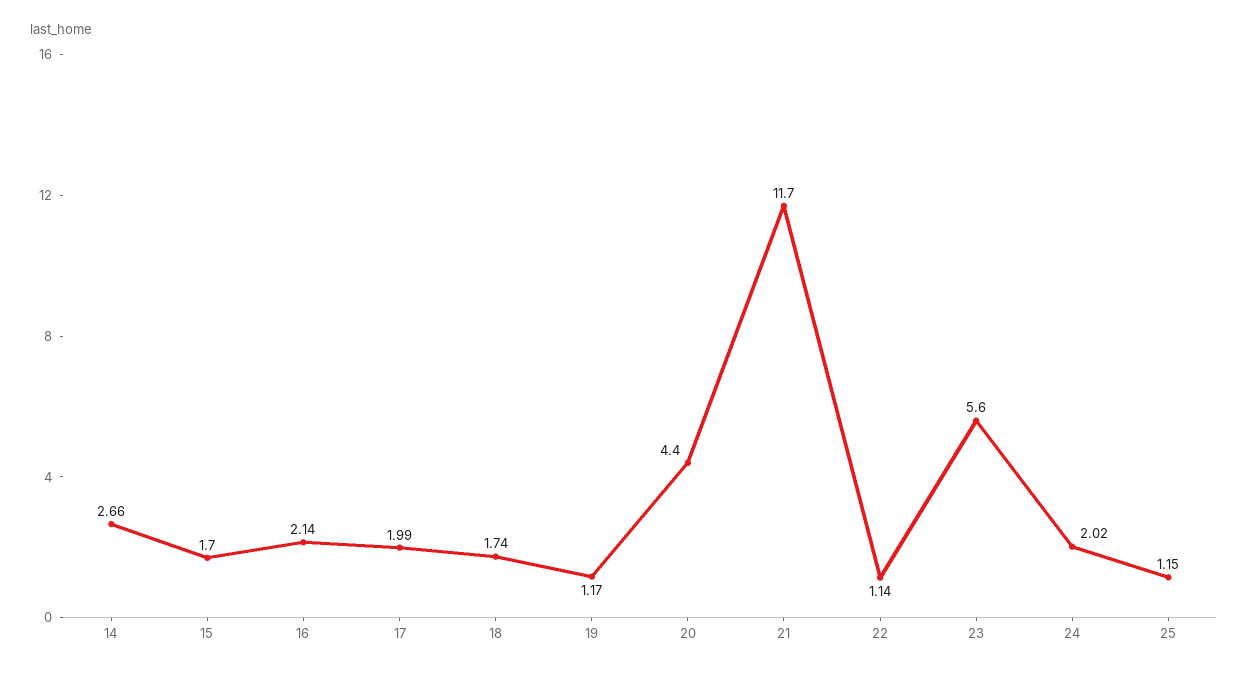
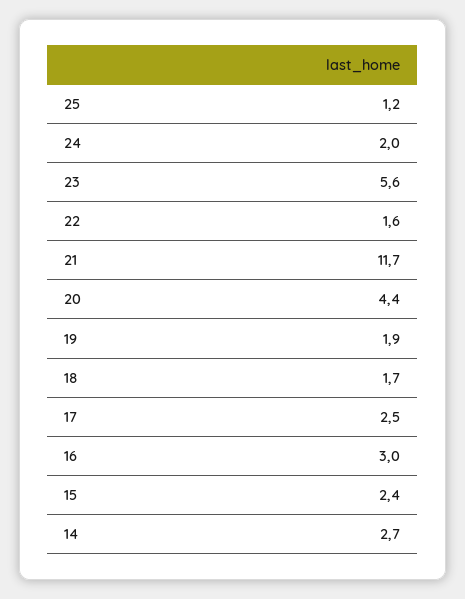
15: 1.7 -> 2.4
16: 2.14 -> 3
17: 1.99 -> 2.5
19: 1.17 -> 1.9
22: 1.14 -> 1.6

